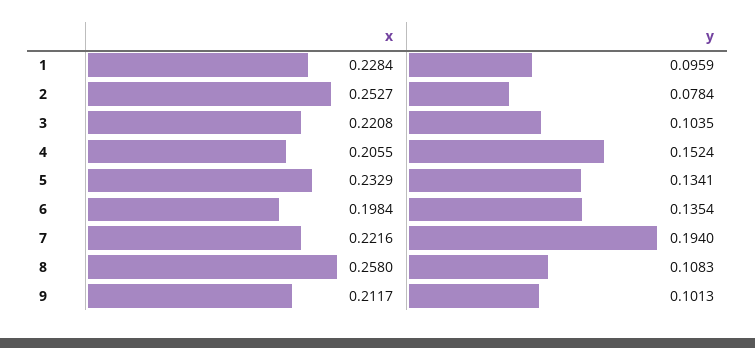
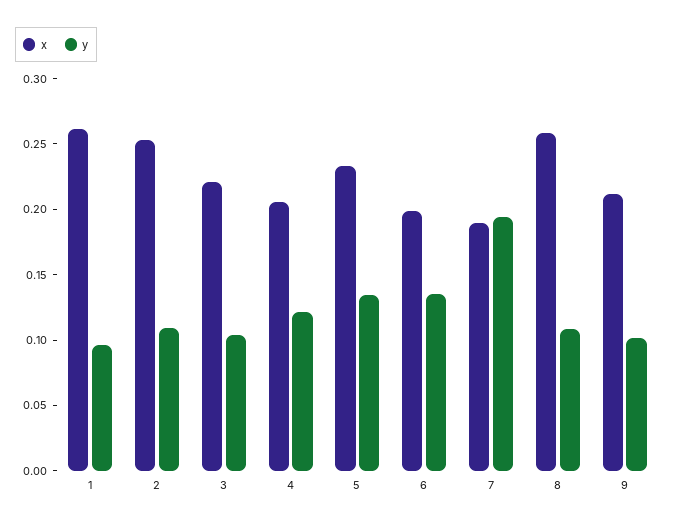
x, 1: 0.2284 -> 0.26
y, 2: 0.0784 -> 0.11
y, 4: 0.1524 -> 0.12
x, 7: 0.2216 -> 0.19

